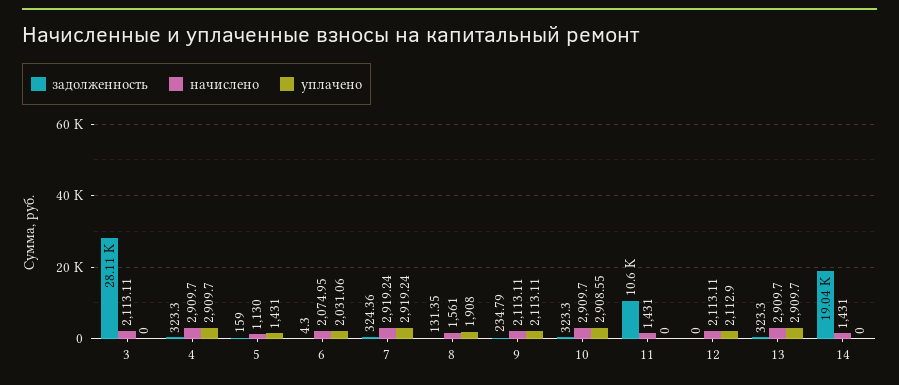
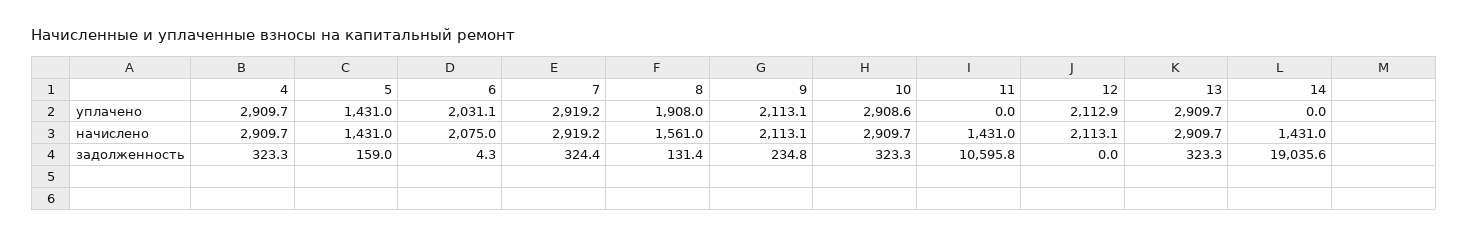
задолженность, 3: 28110 -> none
начислено, 3: 2113.11 -> none
уплачено, 3: 0 -> none
начислено, 5: 1130 -> 1431

